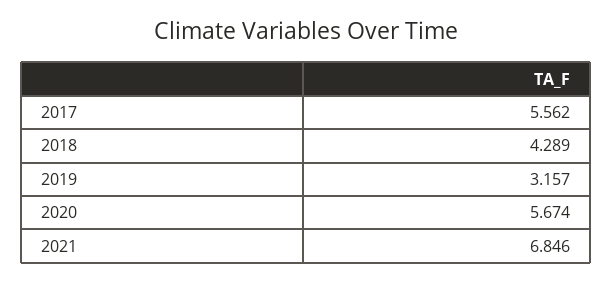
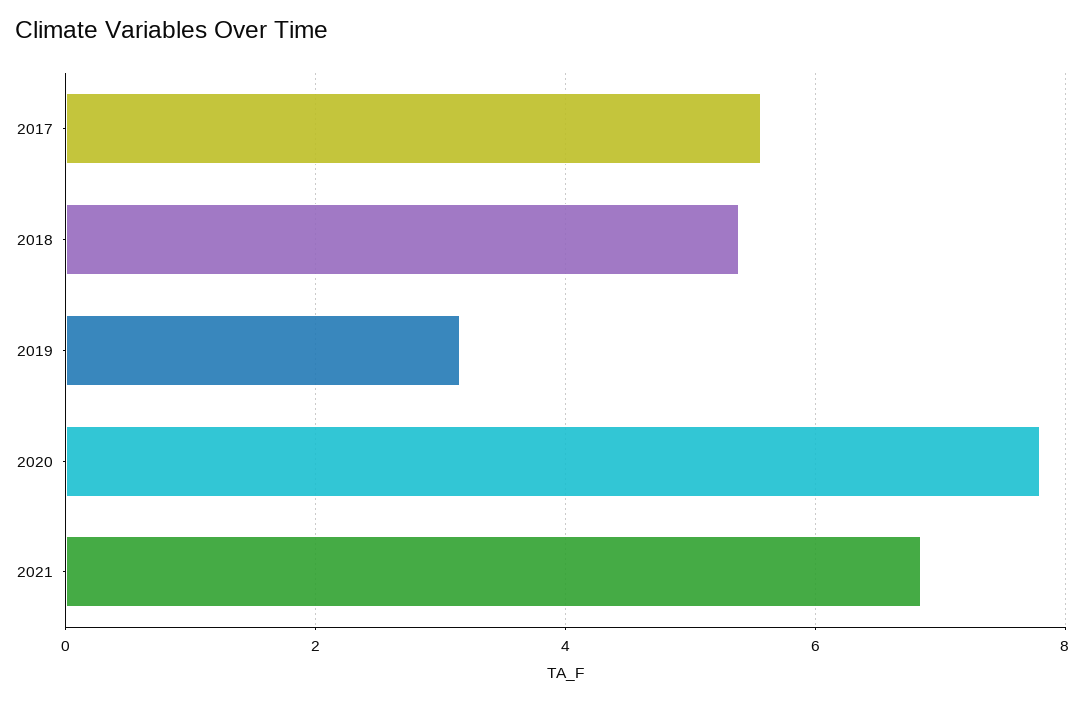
2018: 4.289 -> 5.4
2020: 5.674 -> 7.8

